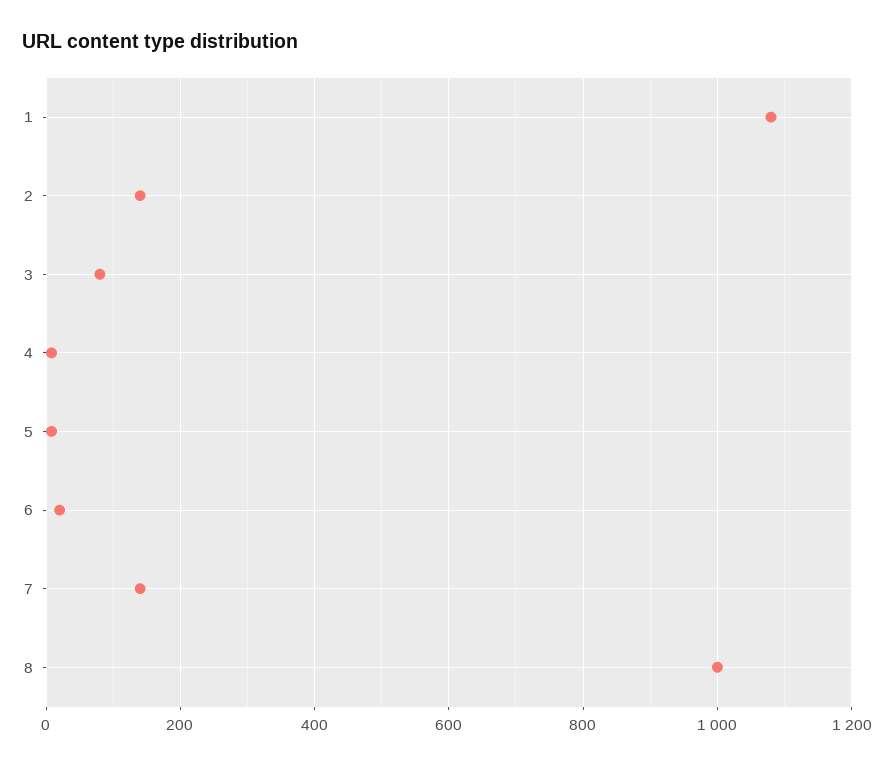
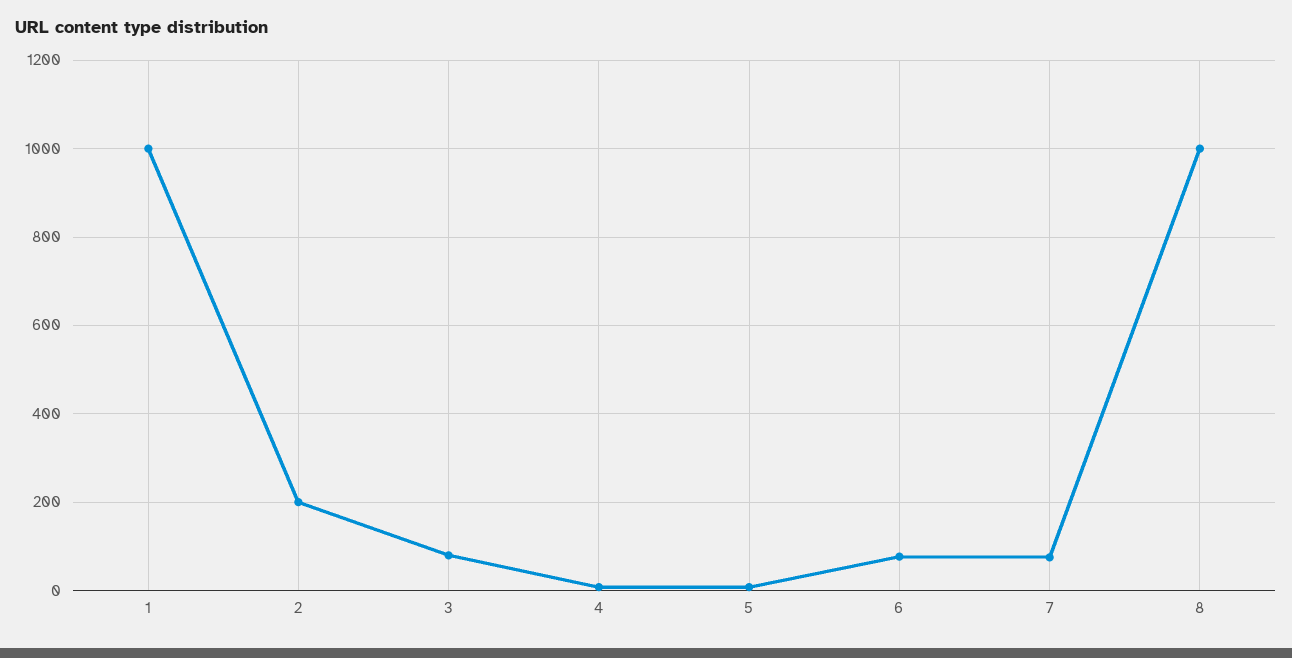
1: 1080 -> 1000
2: 140 -> 200
6: 20 -> 80
7: 140 -> 80

